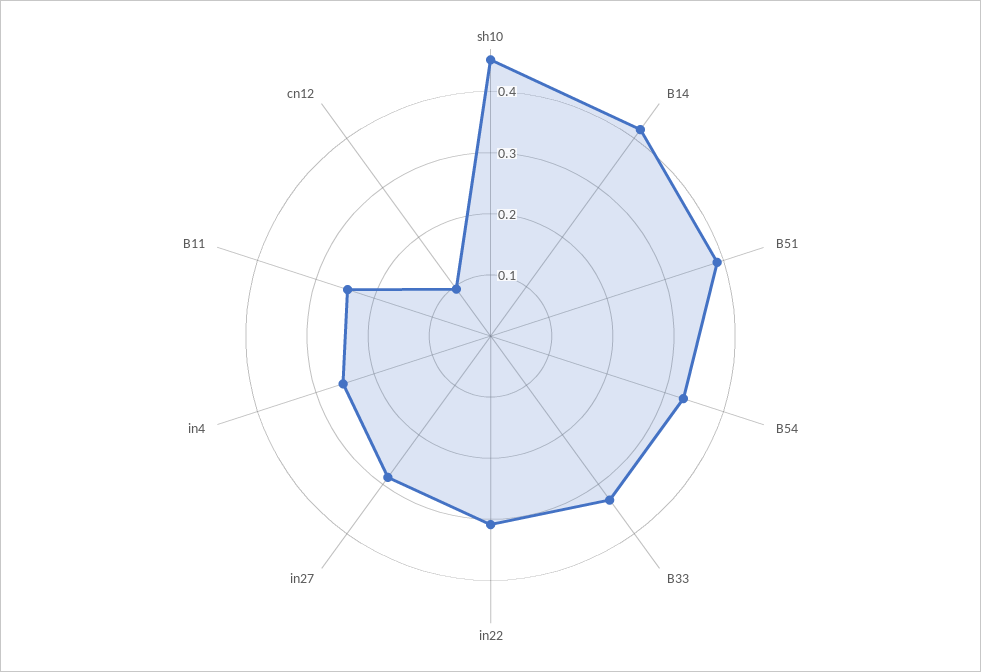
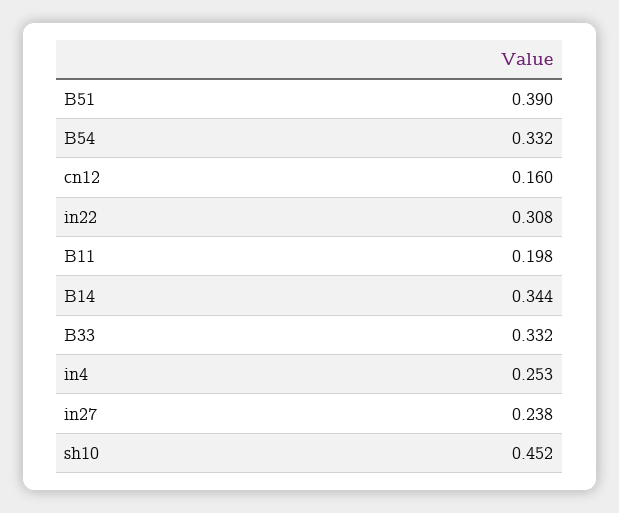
B14: 0.42 -> 0.344
in27: 0.28 -> 0.238
B11: 0.24 -> 0.198
cn12: 0.1 -> 0.16

